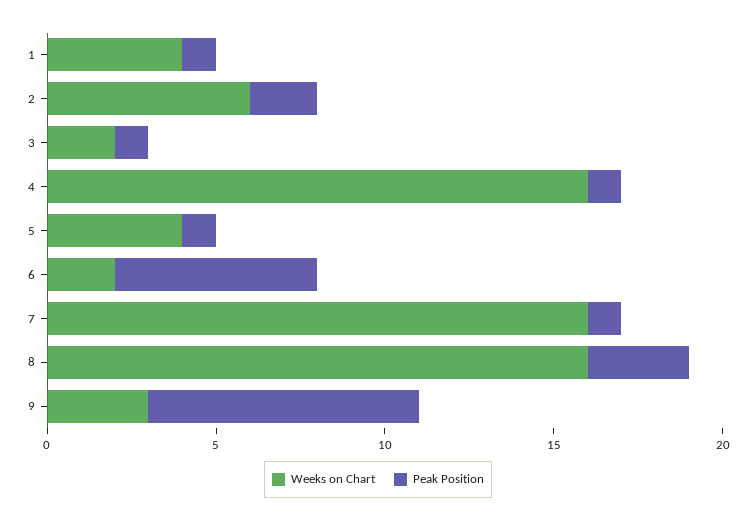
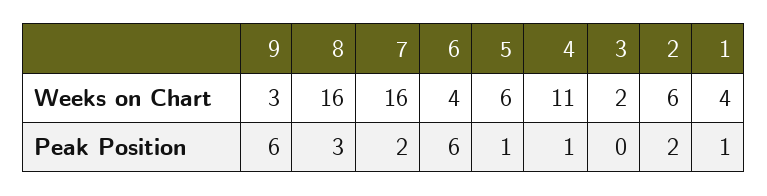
Peak Position, 3: 1 -> 0
Weeks on Chart, 4: 16 -> 11
Weeks on Chart, 5: 4 -> 6
Weeks on Chart, 6: 2 -> 4
Peak Position, 7: 1 -> 2
Peak Position, 9: 8 -> 6

